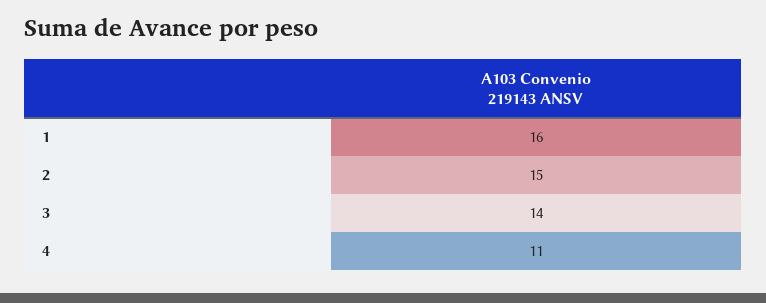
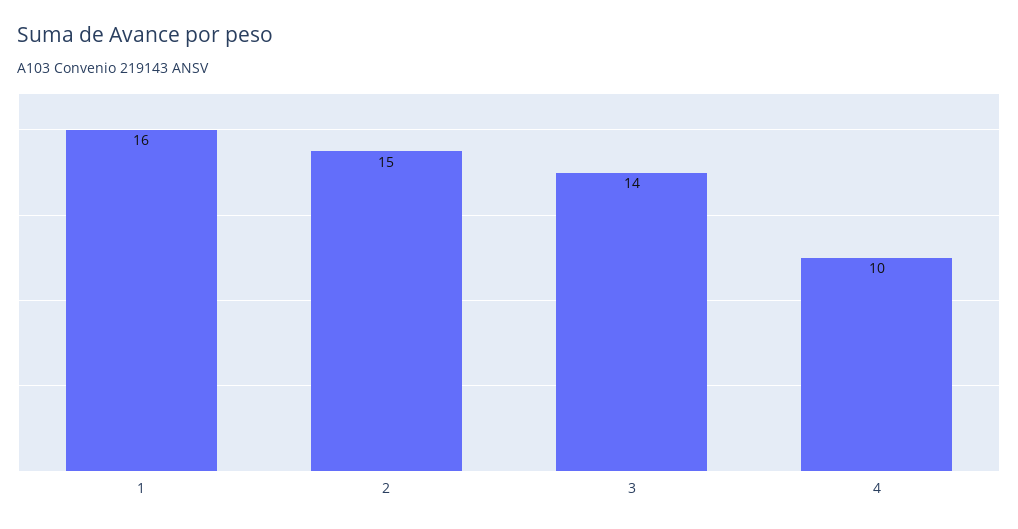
4: 11 -> 10

